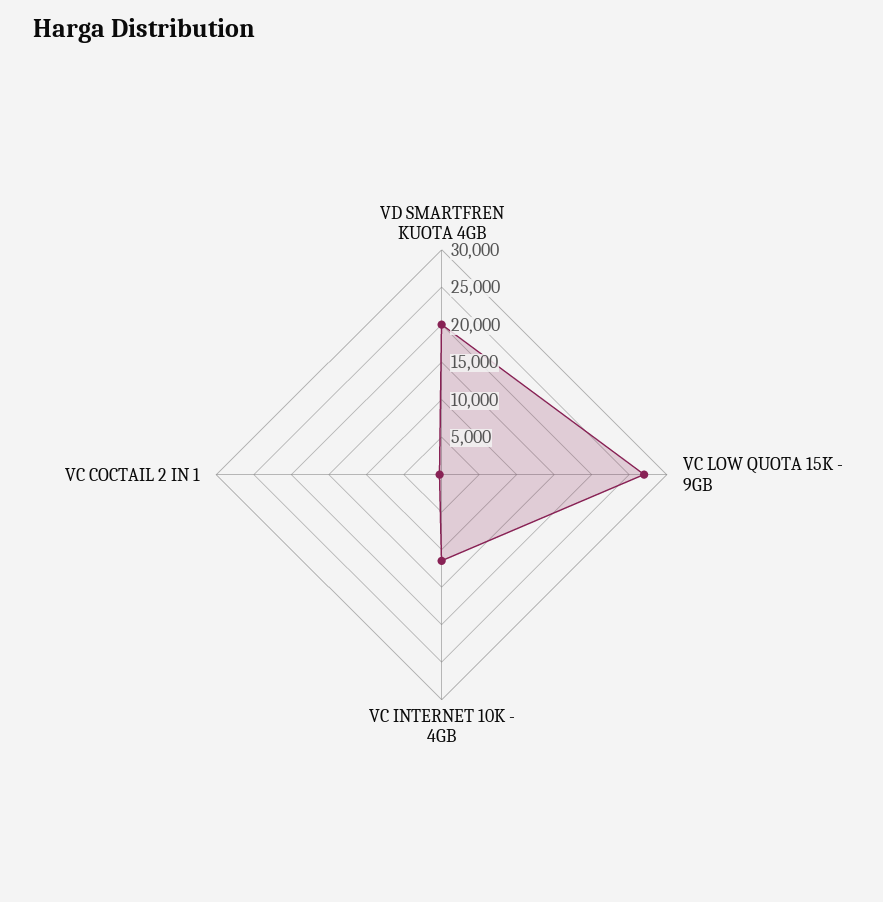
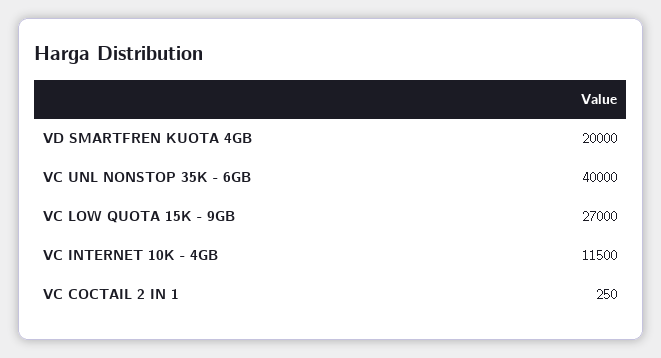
VC UNL NONSTOP 35K - 6GB: none -> 40000

